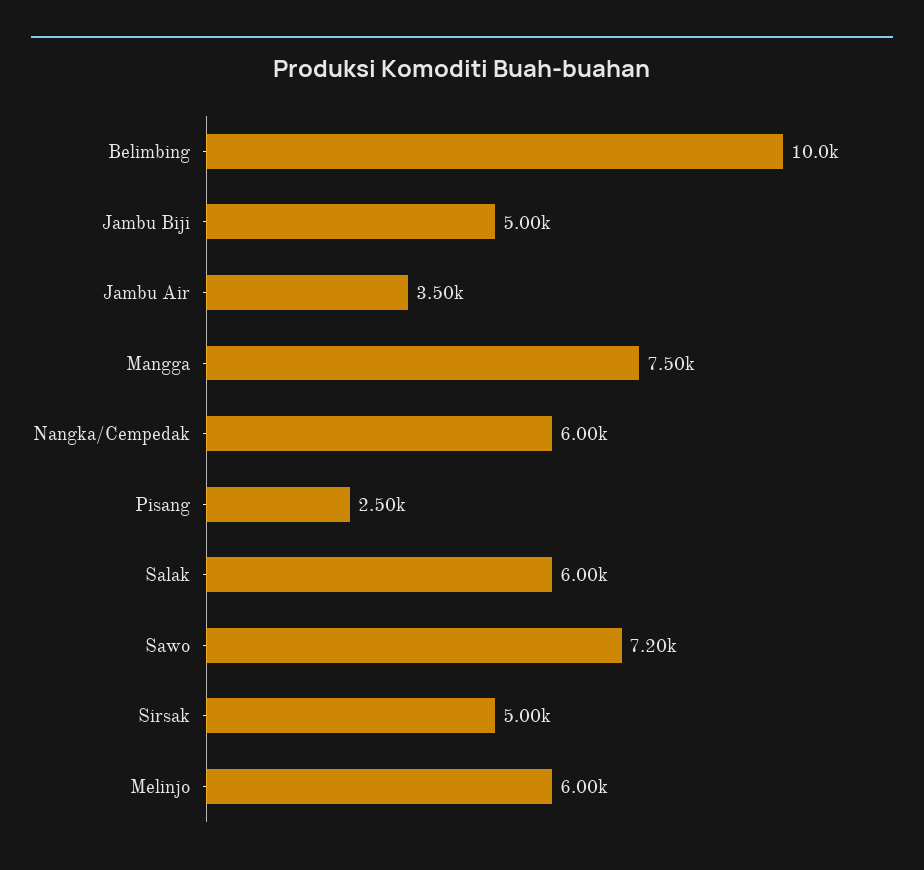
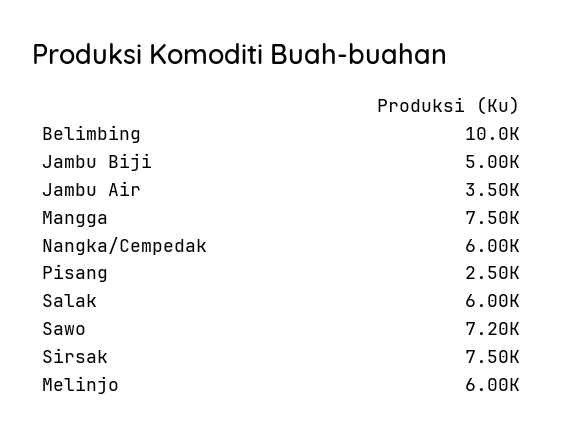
Sirsak: 5000 -> 7500

